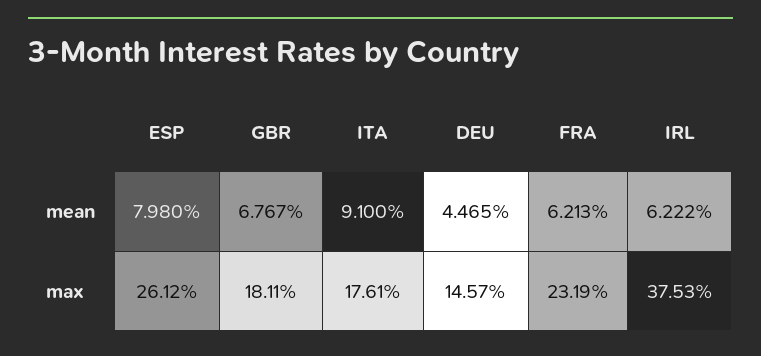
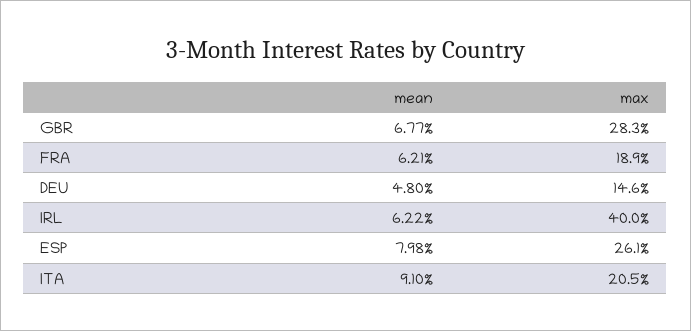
DEU, mean: 4.465 -> 4.8
GBR, max: 18.11 -> 28.3
ITA, max: 17.61 -> 20.5
FRA, max: 23.19 -> 18.9
IRL, max: 37.53 -> 40

